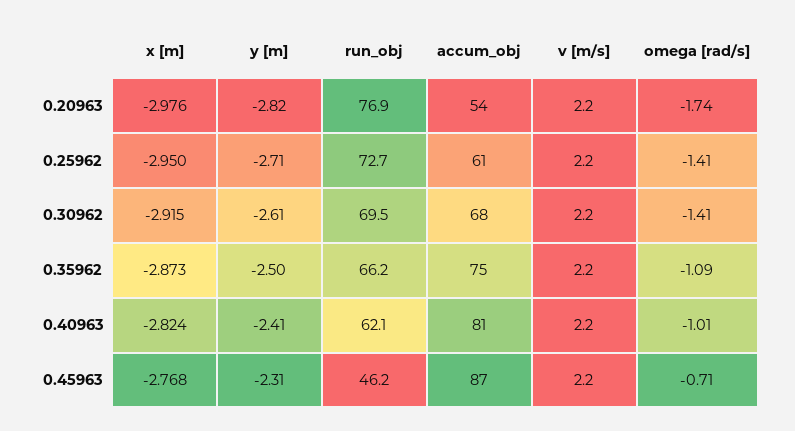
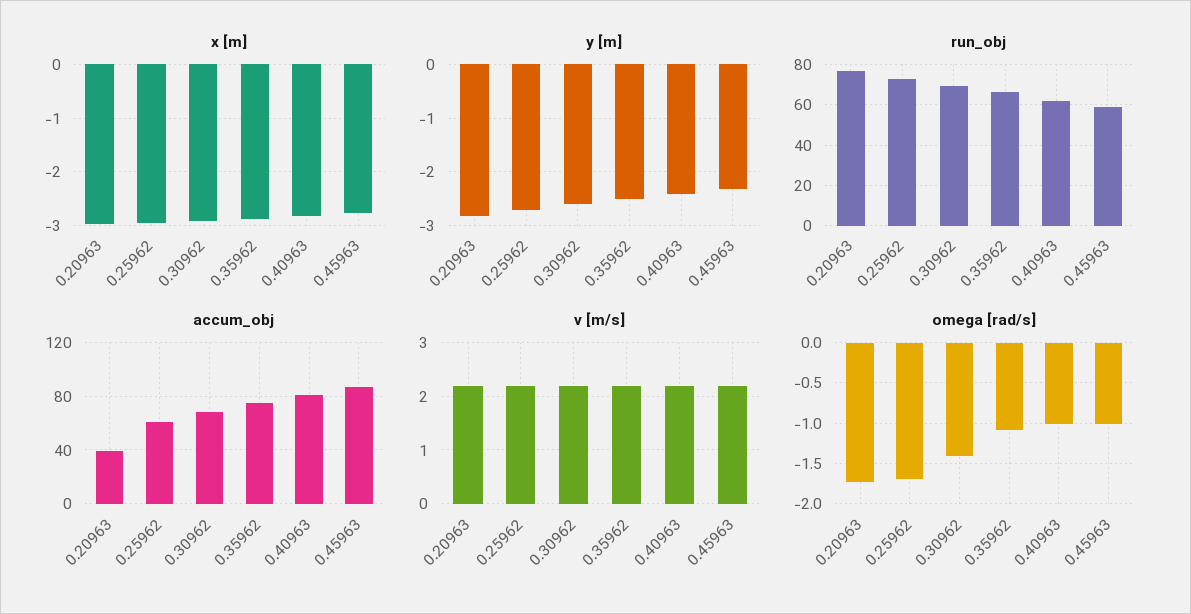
accum_obj, 0.20963: 54 -> 40
omega [rad/s], 0.25962: -1.41 -> -1.7
run_obj, 0.45963: 46.2 -> 60
omega [rad/s], 0.45963: -0.71 -> -1

